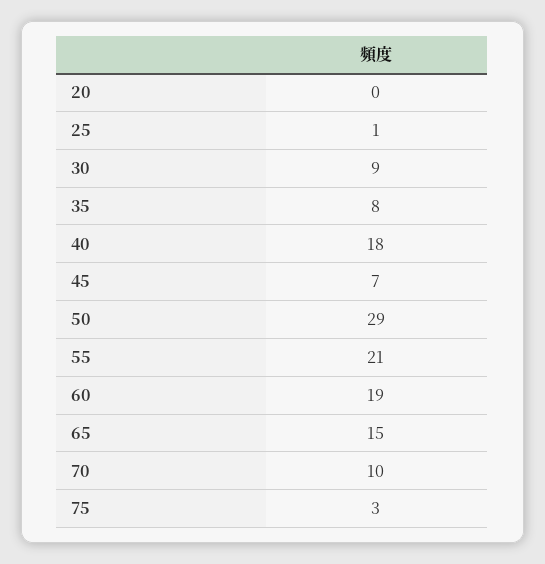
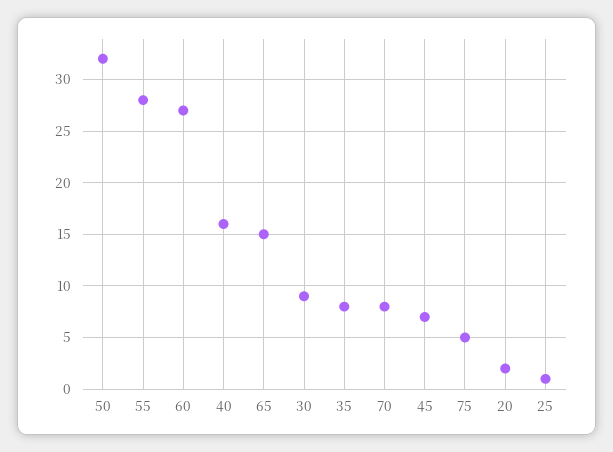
20: 0 -> 2
40: 18 -> 16
50: 29 -> 32
55: 21 -> 28
60: 19 -> 27
70: 10 -> 8
75: 3 -> 5

